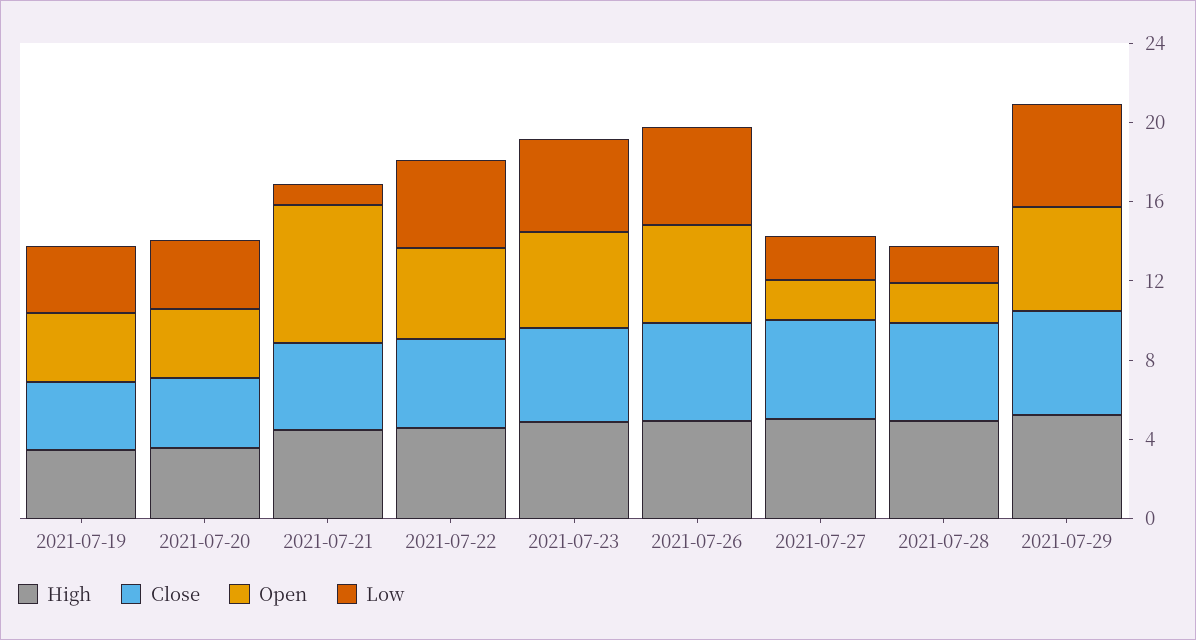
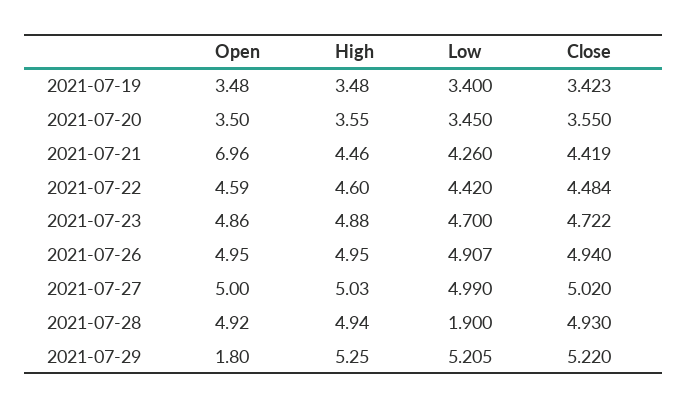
Low, 2021-07-21: 1 -> 4.26
Open, 2021-07-27: 2 -> 5
Low, 2021-07-27: 2 -> 4.99
Open, 2021-07-28: 2 -> 4.92
Open, 2021-07-29: 5 -> 1.8

